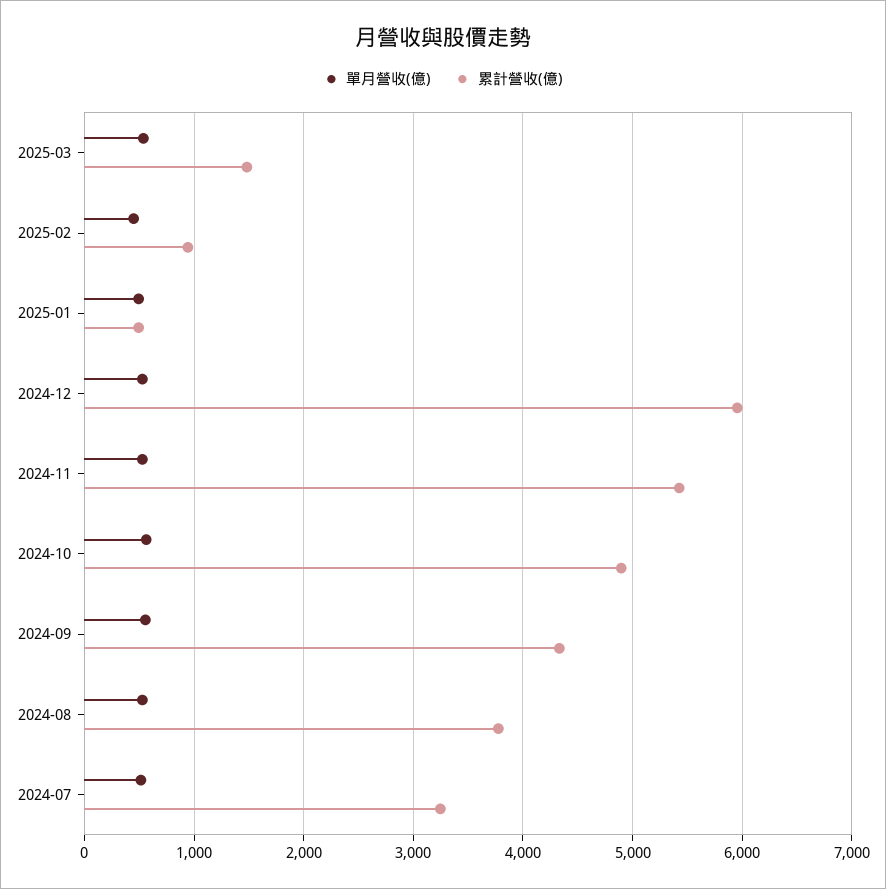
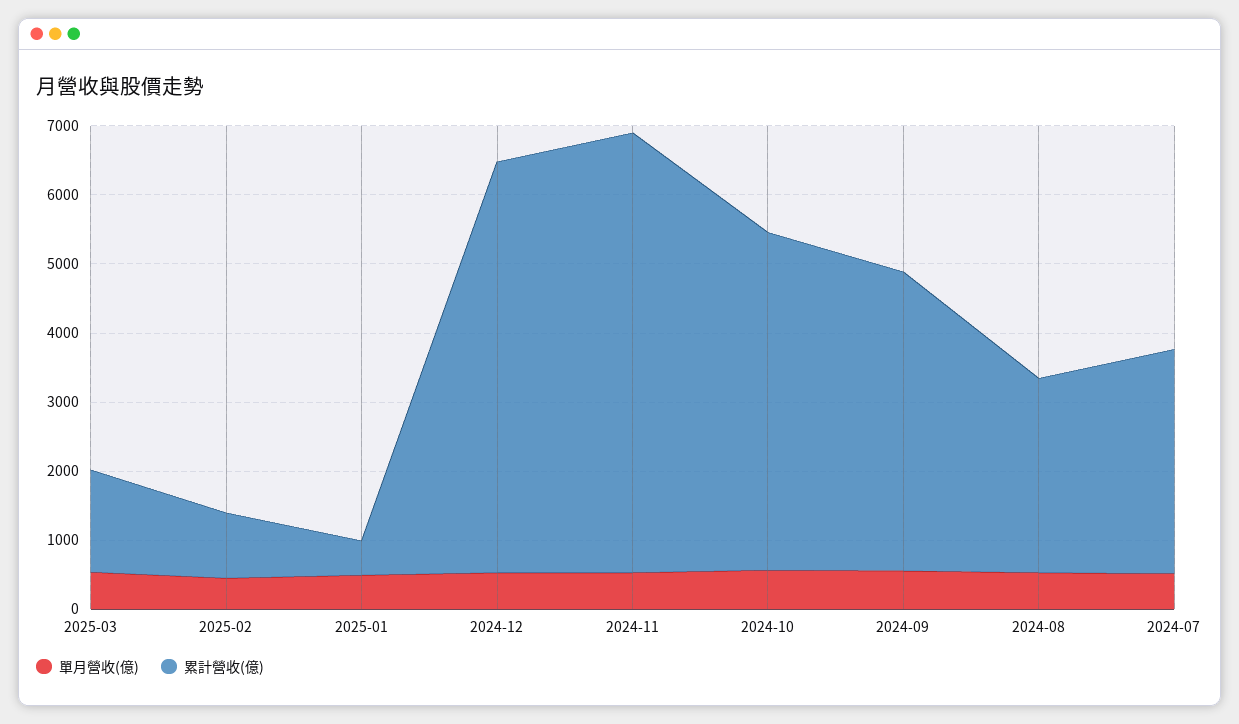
累計營收(億), 2024-11: 5400 -> 6400
累計營收(億), 2024-08: 3800 -> 2800

